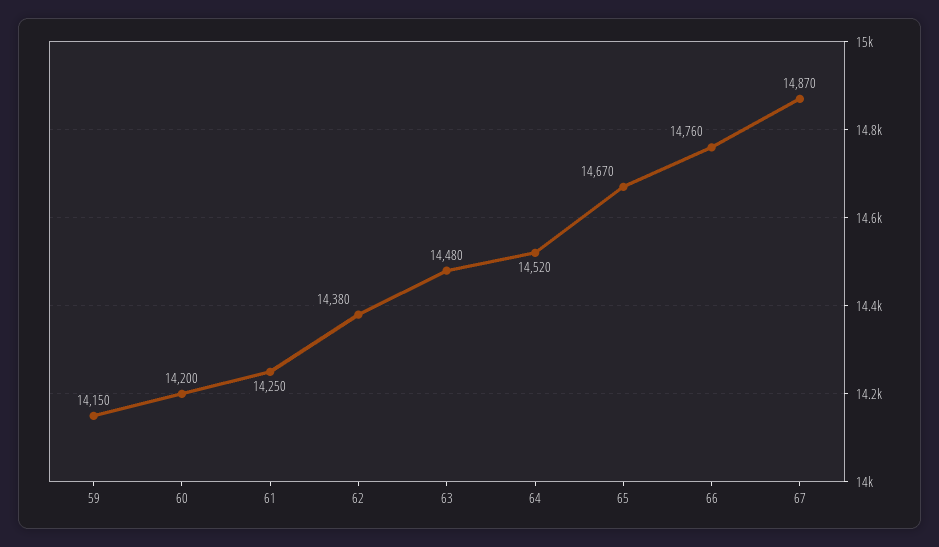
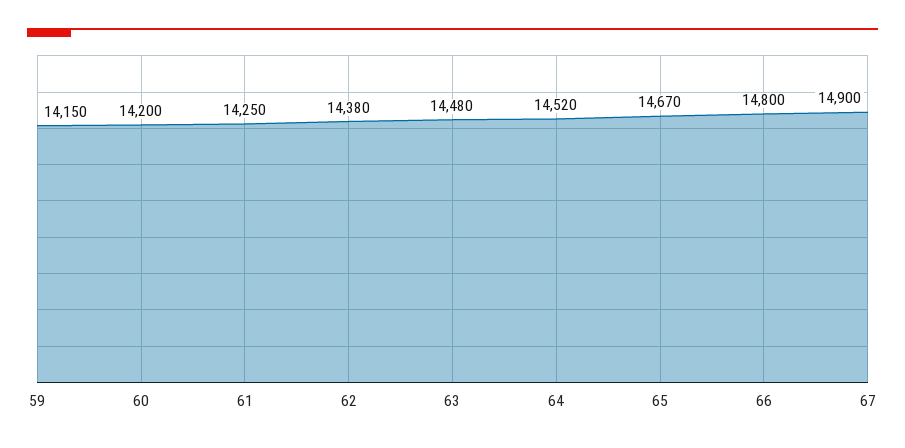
66: 14760 -> 14800
67: 14870 -> 14900

